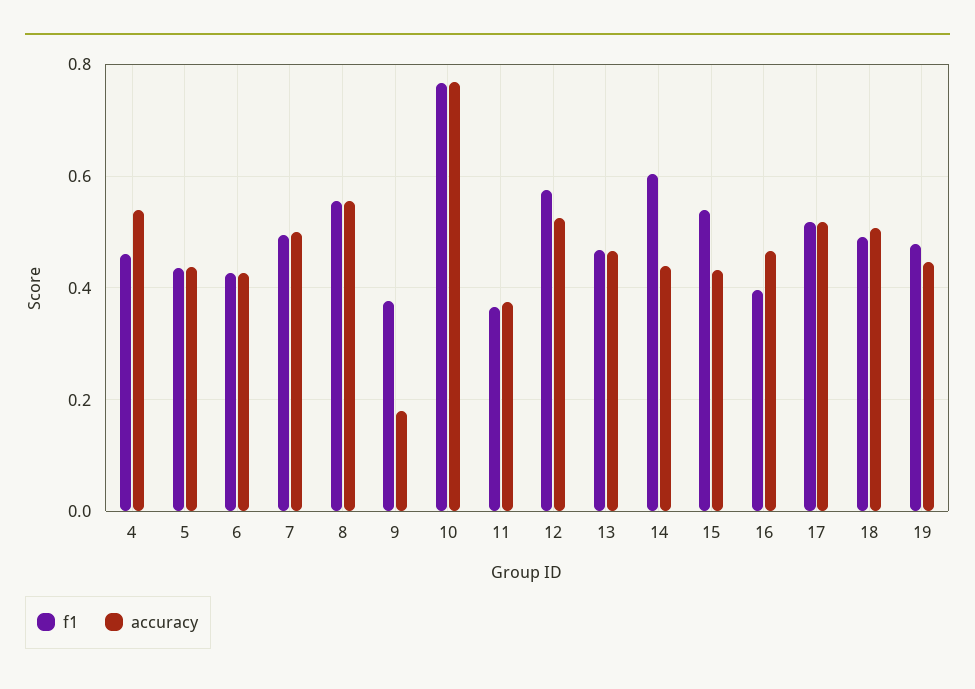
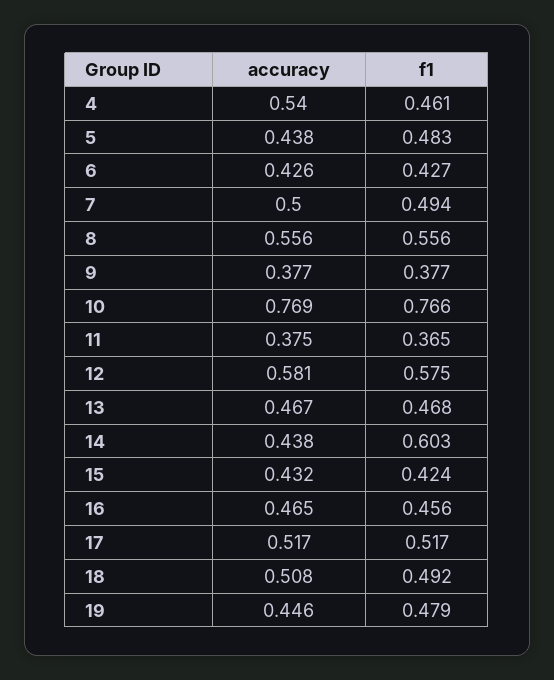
f1, 5: 0.44 -> 0.483
accuracy, 9: 0.18 -> 0.377
accuracy, 12: 0.52 -> 0.581
f1, 15: 0.54 -> 0.424
f1, 16: 0.4 -> 0.456

